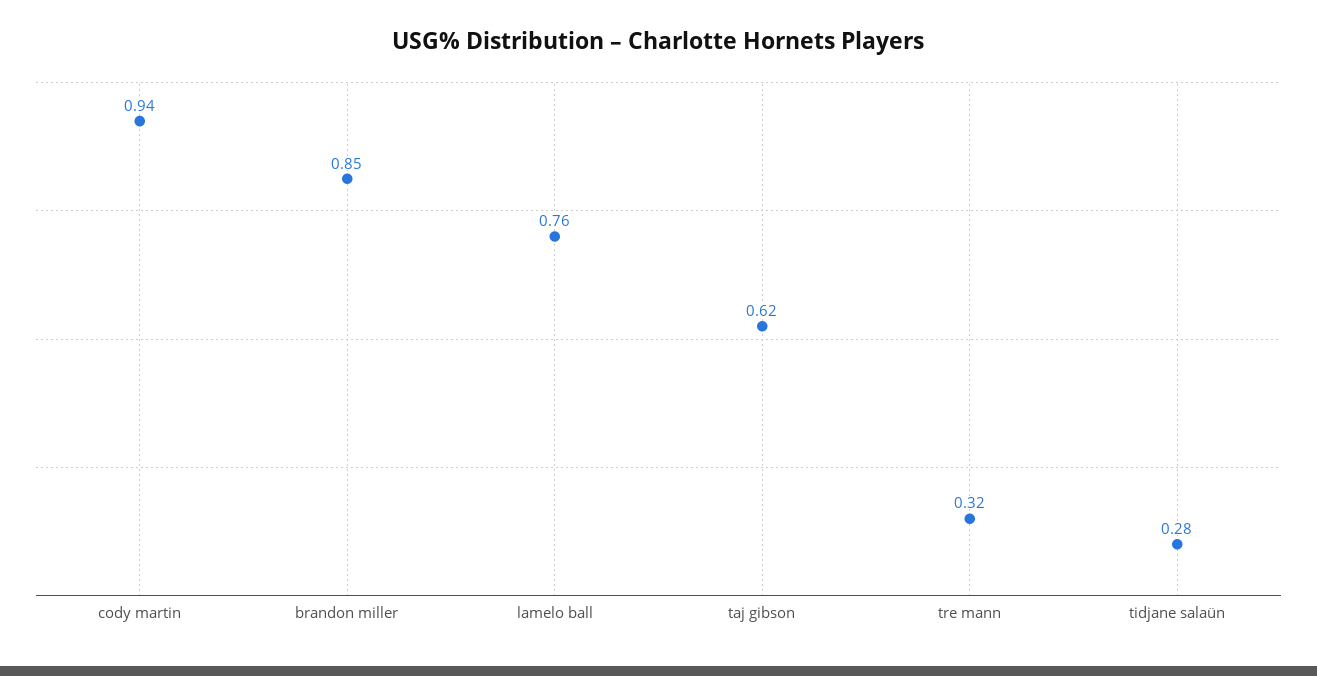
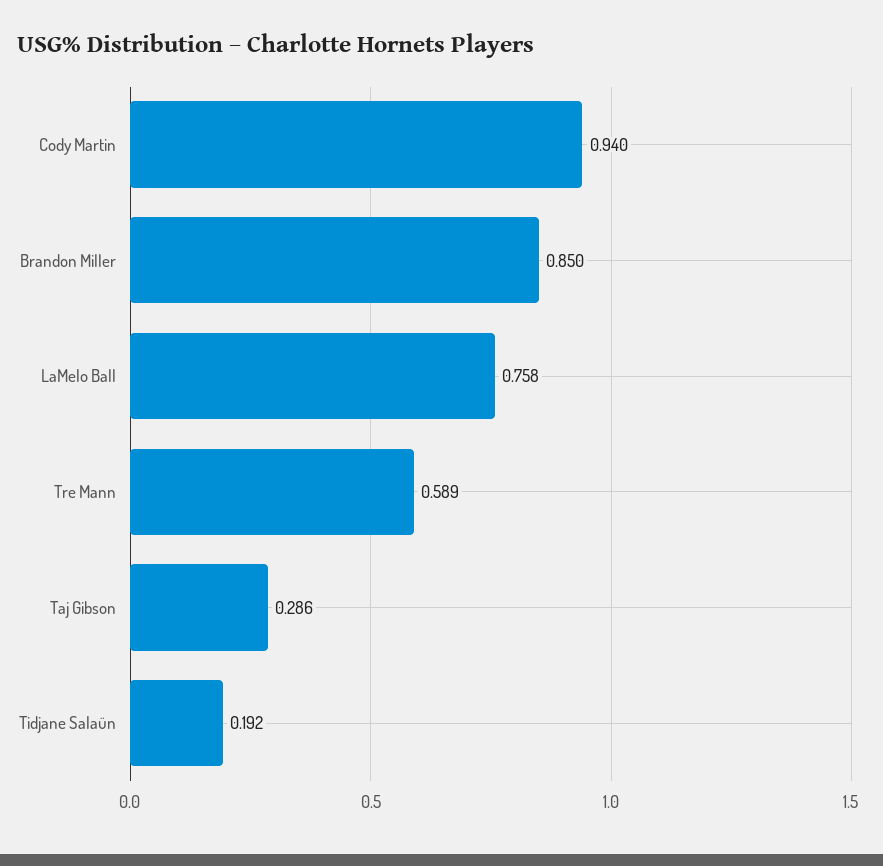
taj gibson: 0.62 -> 0.286
tre mann: 0.32 -> 0.589
tidjane salaün: 0.28 -> 0.192

